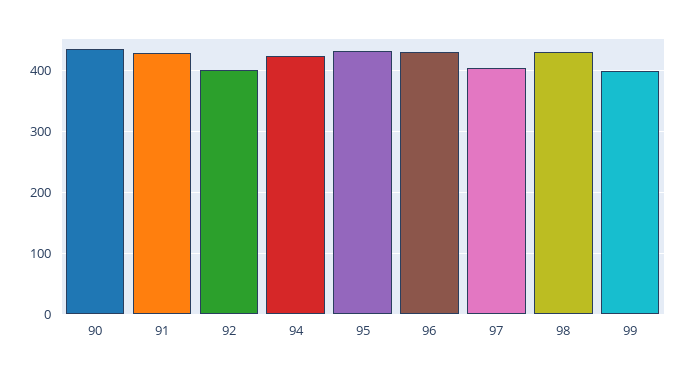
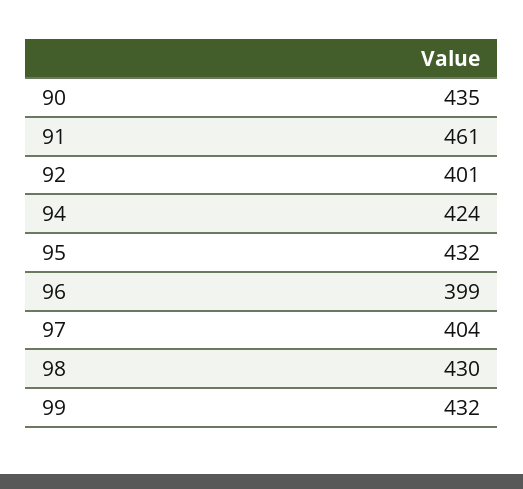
91: 430 -> 461
96: 430 -> 399
99: 400 -> 432

